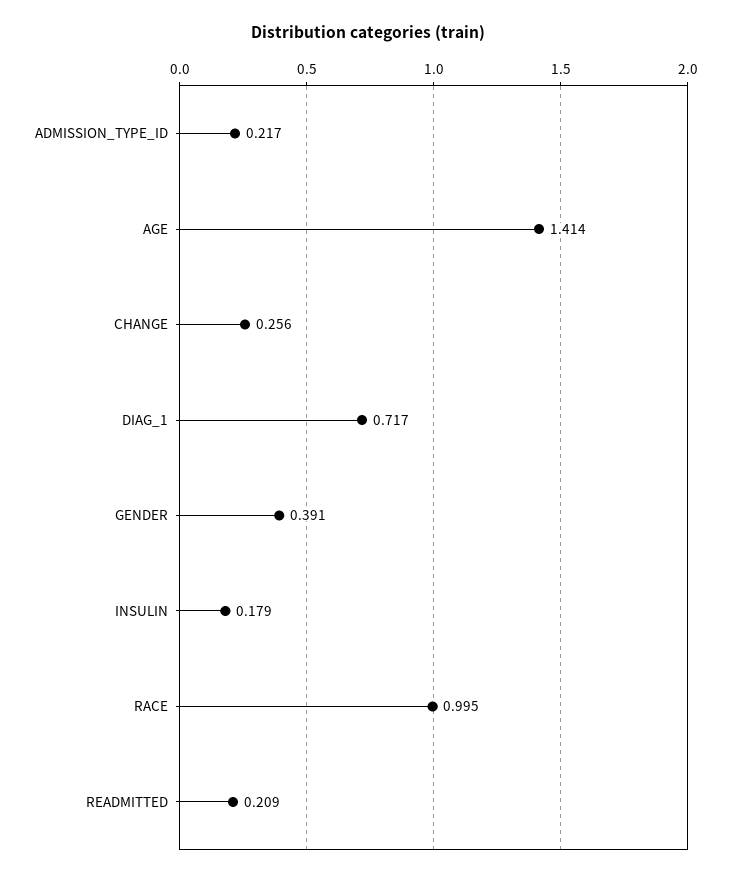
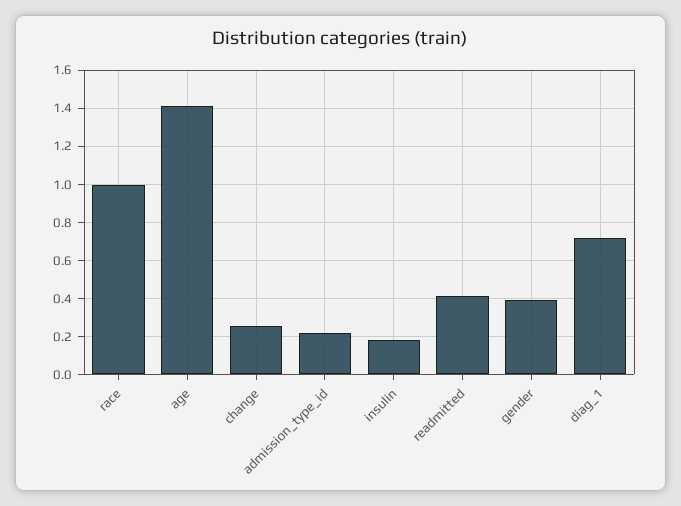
READMITTED: 0.209 -> 0.4

